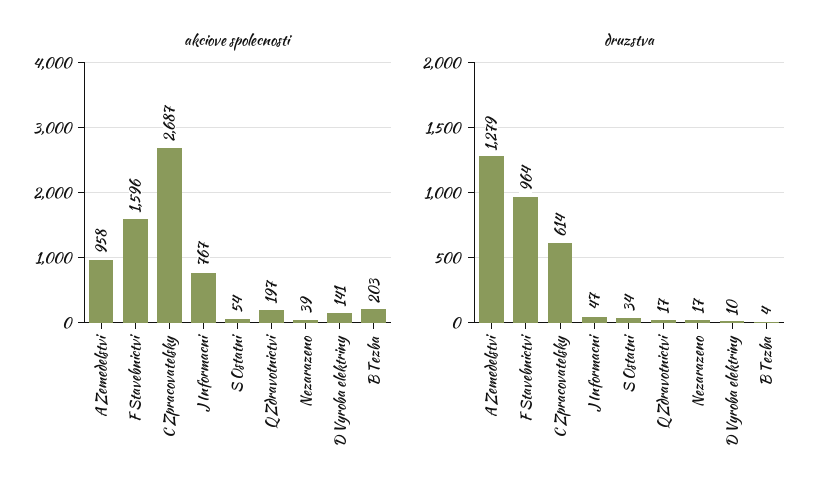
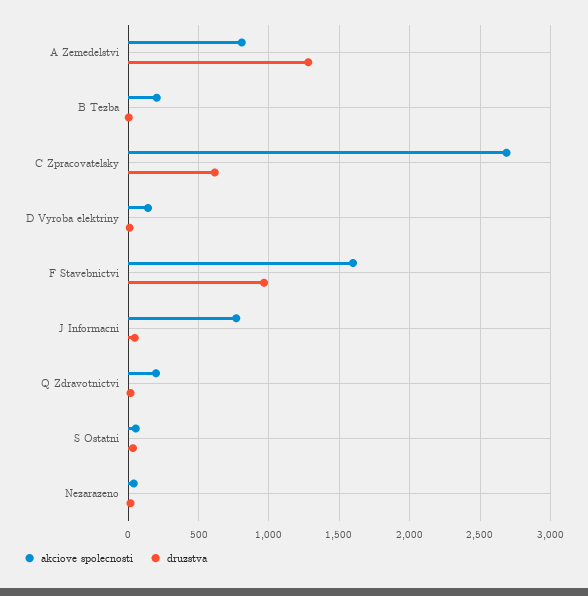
akciove spolecnosti, A Zemedelstvi: 958 -> 800

